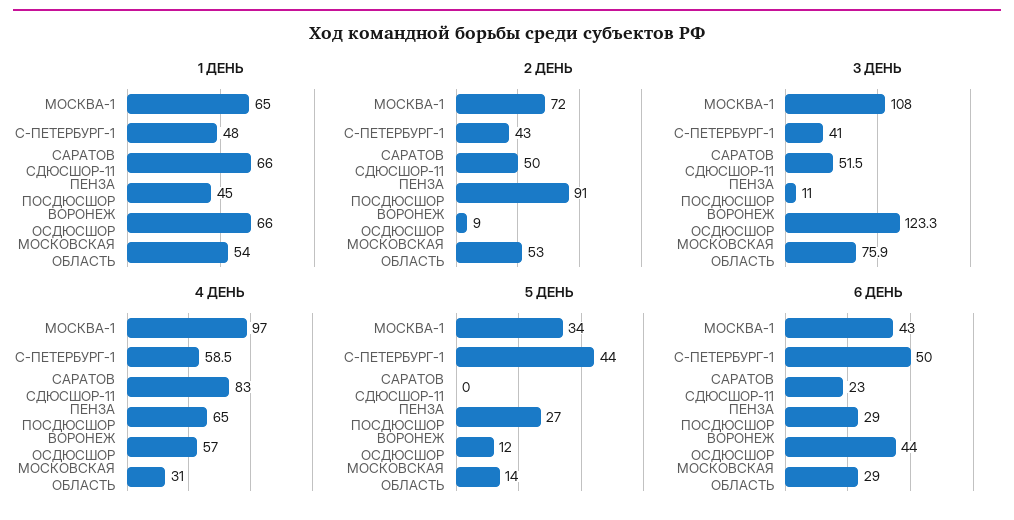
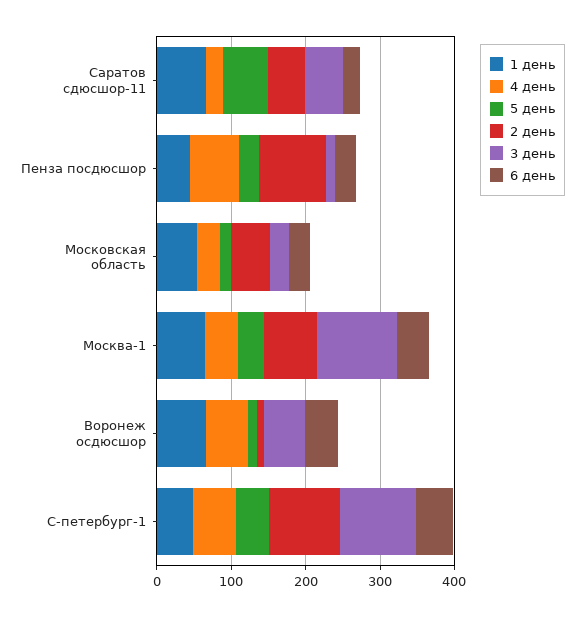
2 ДЕНЬ, С-ПЕТЕРБУРГ-1: 43 -> 100
3 ДЕНЬ, С-ПЕТЕРБУРГ-1: 41 -> 100
3 ДЕНЬ, ВОРОНЕЖ ОСДЮСШОР: 123.3 -> 60
3 ДЕНЬ, МОСКОВСКАЯ ОБЛАСТЬ: 75.9 -> 20
4 ДЕНЬ, МОСКВА-1: 97 -> 40
4 ДЕНЬ, САРАТОВ СДЮСШОР-11: 83 -> 20
5 ДЕНЬ, САРАТОВ СДЮСШОР-11: 0 -> 60

